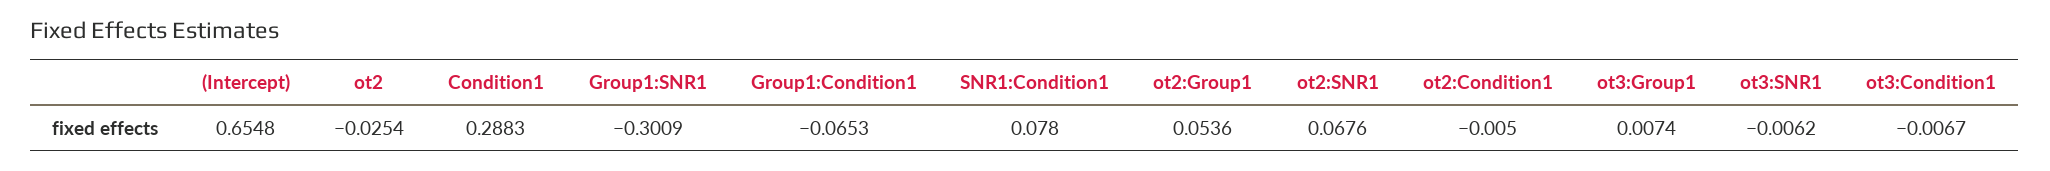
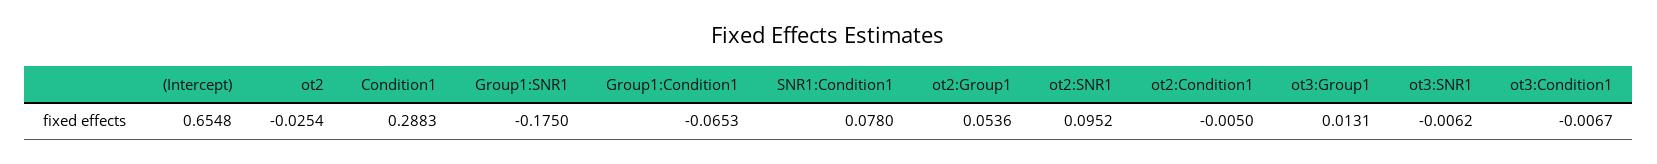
Group1:SNR1: -0.3009 -> -0.175
ot2:SNR1: 0.0676 -> 0.0952
ot3:Group1: 0.0074 -> 0.0131

